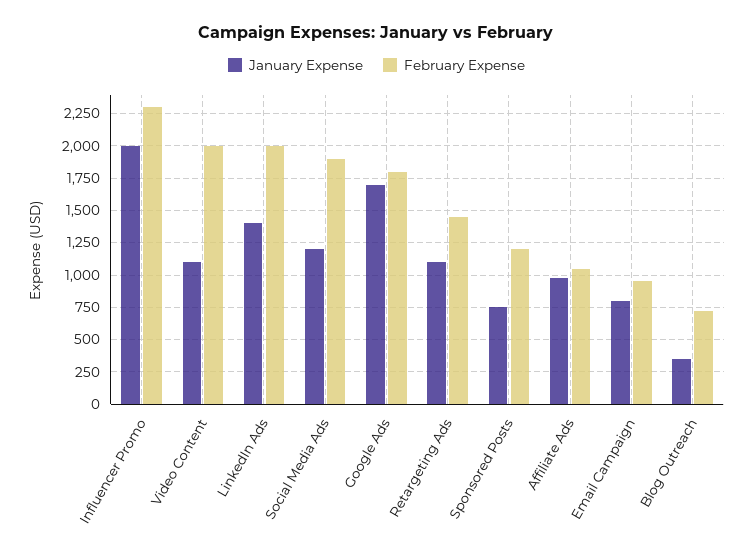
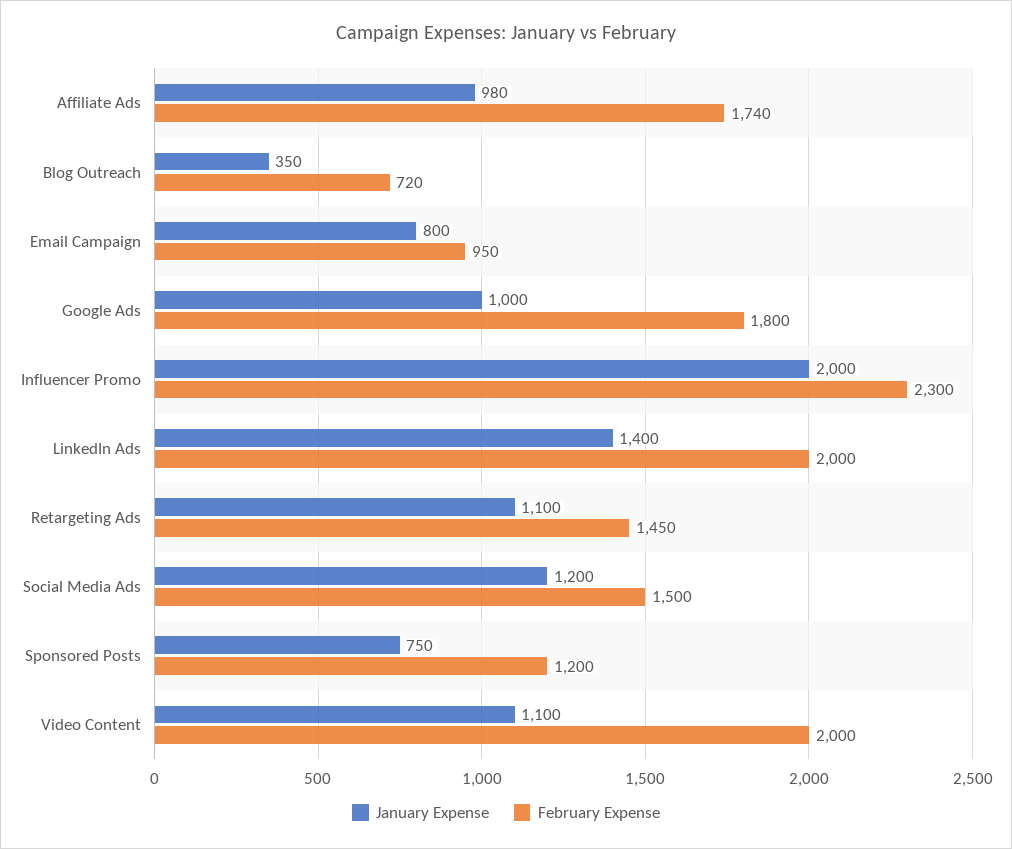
February Expense, Social Media Ads: 1900 -> 1500
January Expense, Google Ads: 1700 -> 1000
February Expense, Affiliate Ads: 1050 -> 1740

